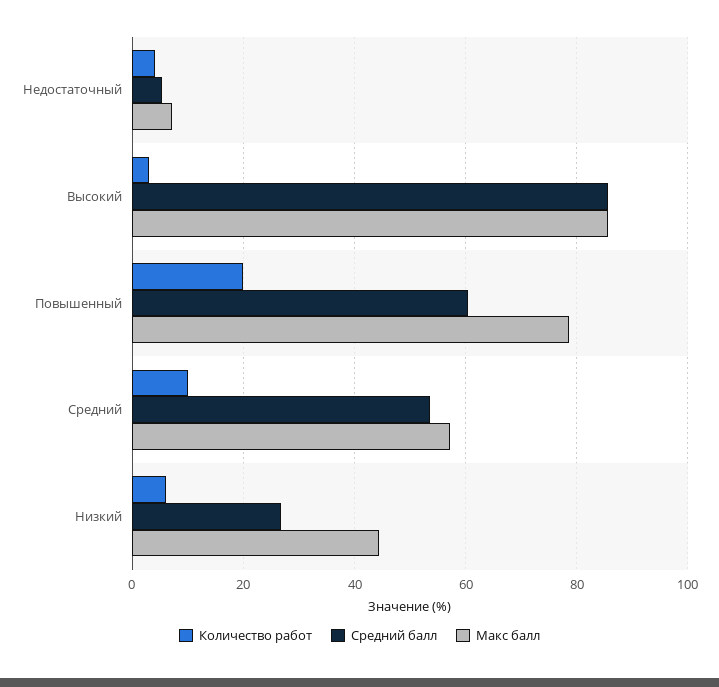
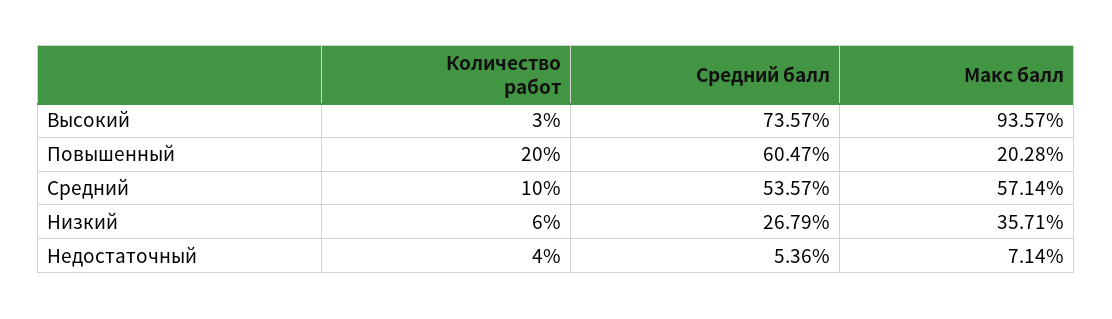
Средний балл, Высокий: 86 -> 73.57
Макс балл, Высокий: 86 -> 93.57
Макс балл, Повышенный: 78 -> 20.28
Макс балл, Низкий: 44 -> 35.71

